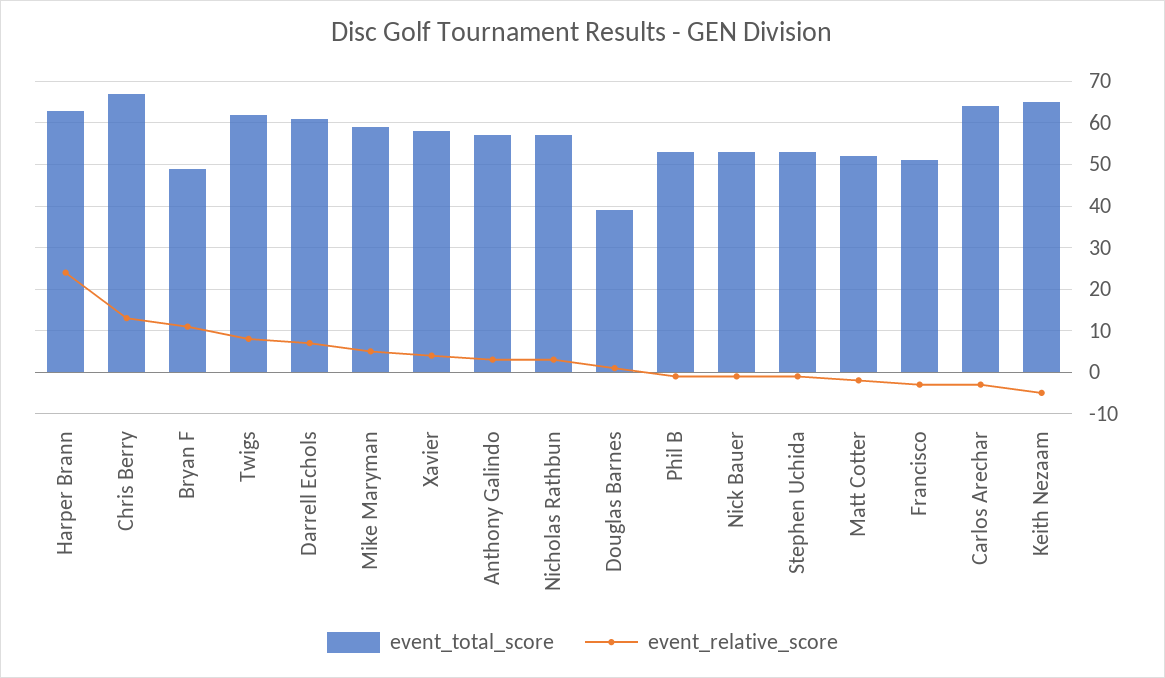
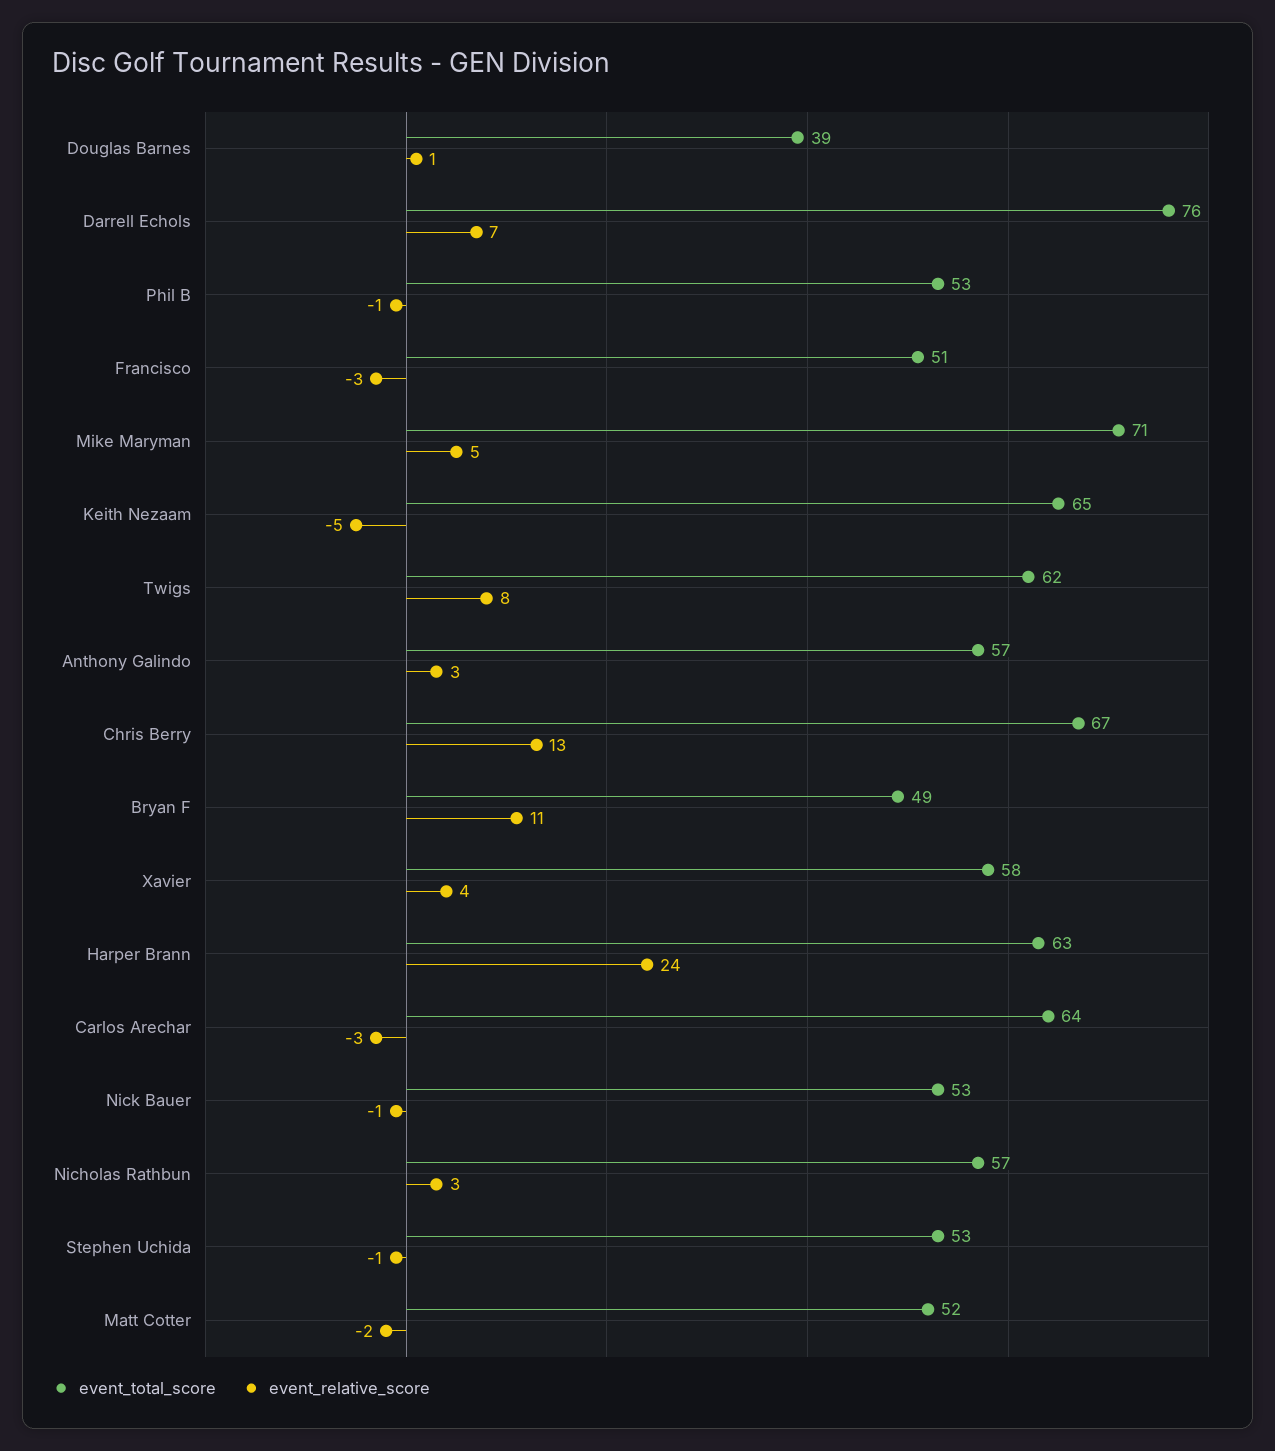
event_total_score, Darrell Echols: 60 -> 76
event_total_score, Mike Maryman: 60 -> 71

